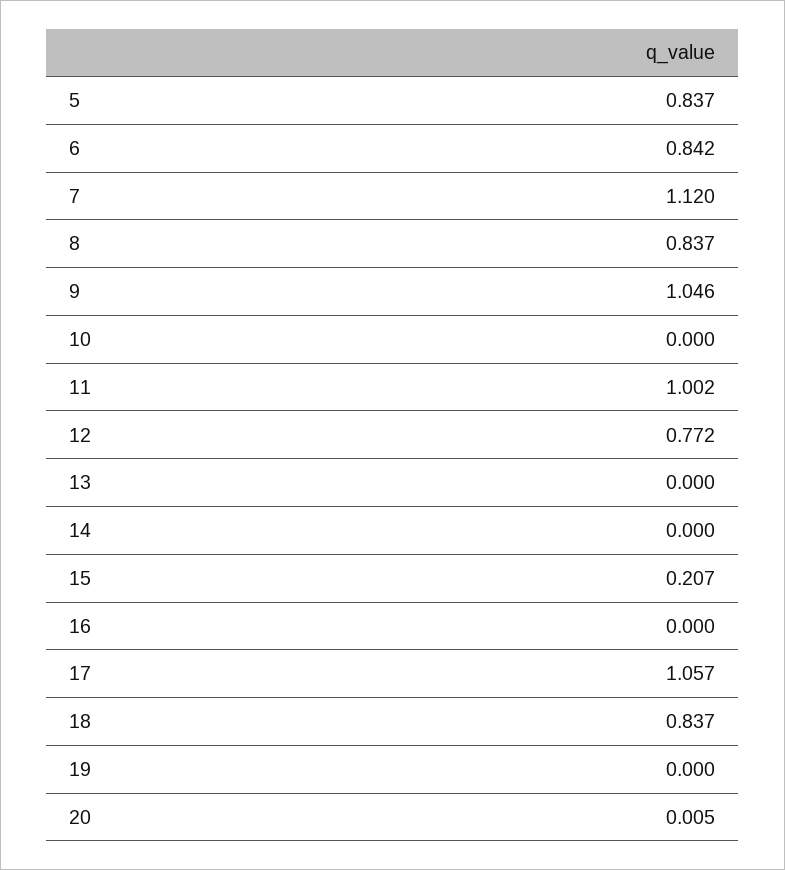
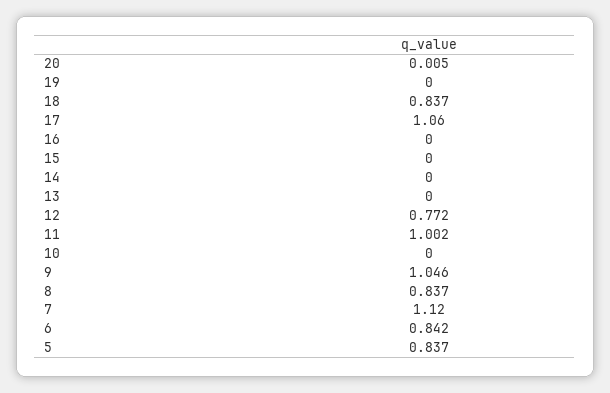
15: 0.207 -> 0
17: 1.057 -> 1.06

